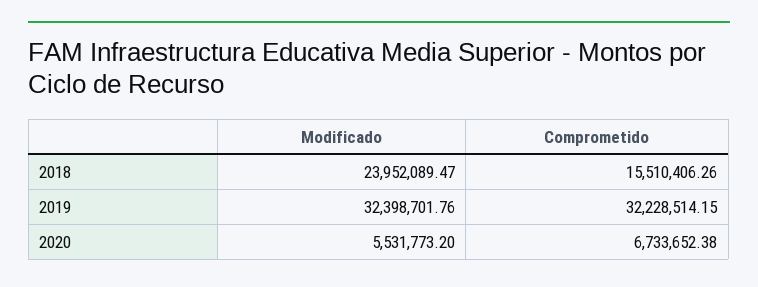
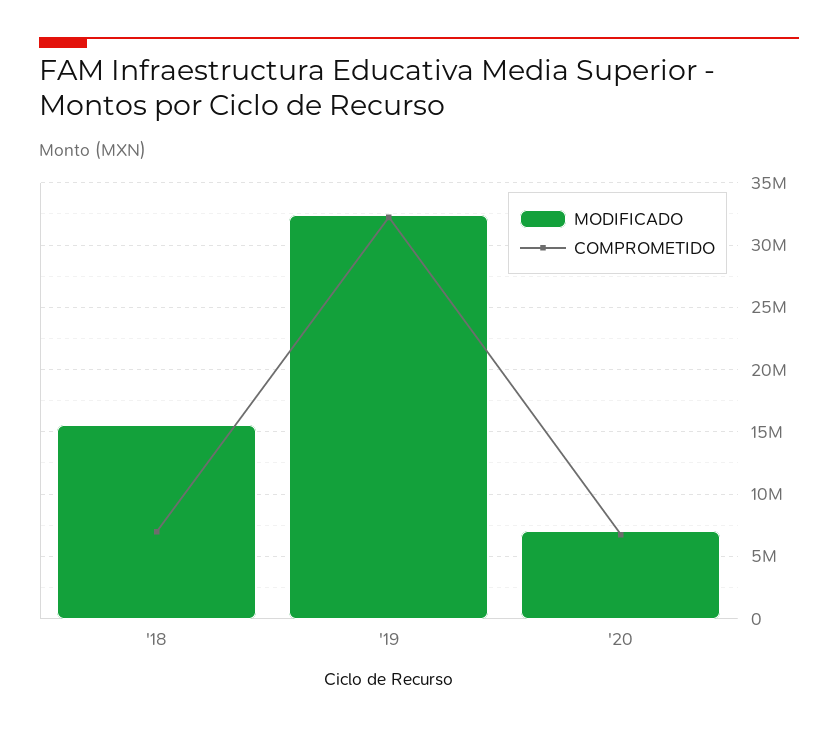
Modificado, 2018: 23952089.47 -> 15500000
Comprometido, 2018: 15510406.26 -> 7000000
Modificado, 2020: 5531773.2 -> 7000000

